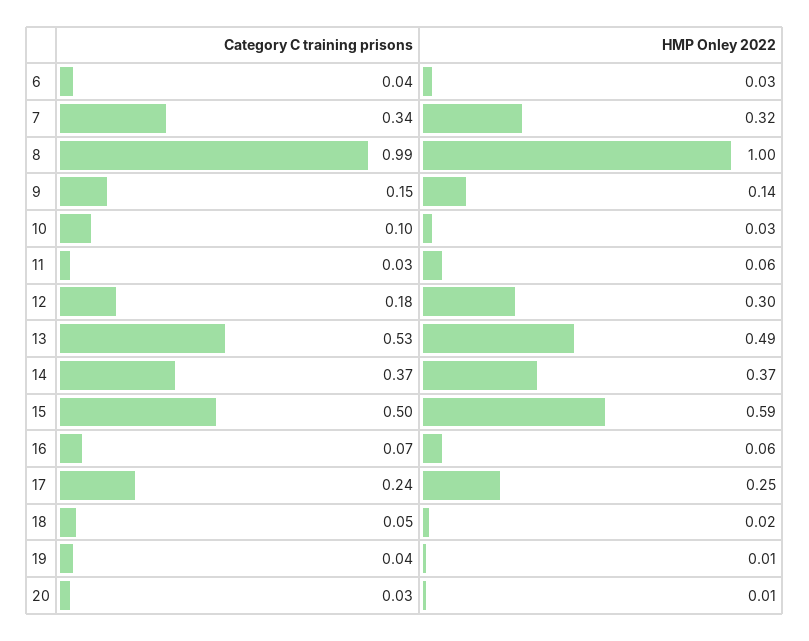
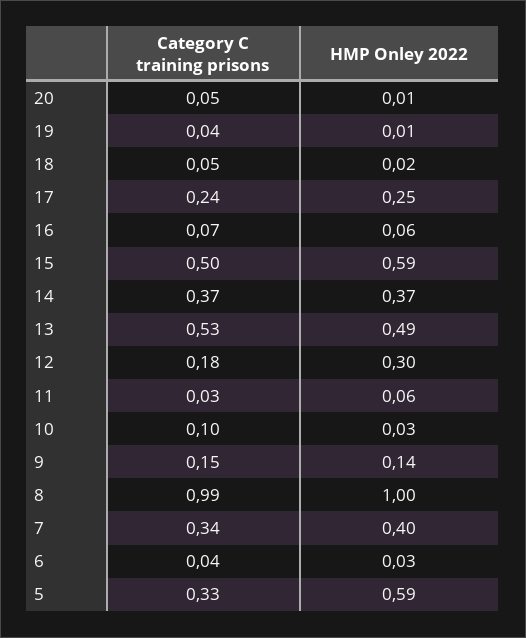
HMP Onley 2022, 7: 0.32 -> 0.4
Category C training prisons, 20: 0.03 -> 0.05
Category C training prisons, 5: none -> 0.33
HMP Onley 2022, 5: none -> 0.59

